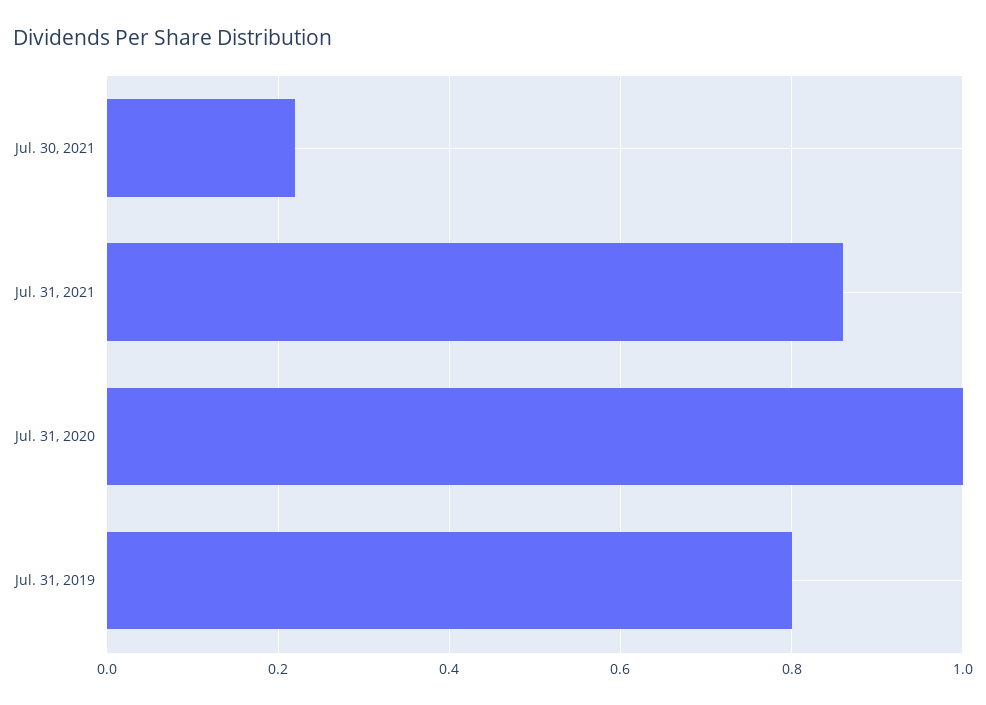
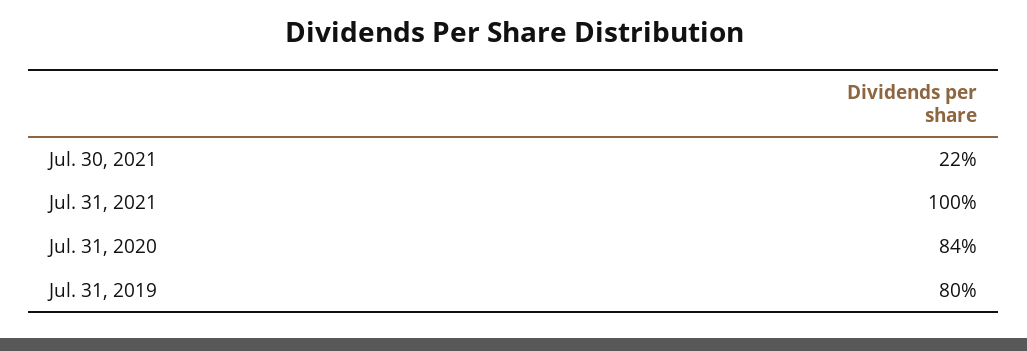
Jul. 31, 2021: 0.85 -> 1
Jul. 31, 2020: 1 -> 0.84

